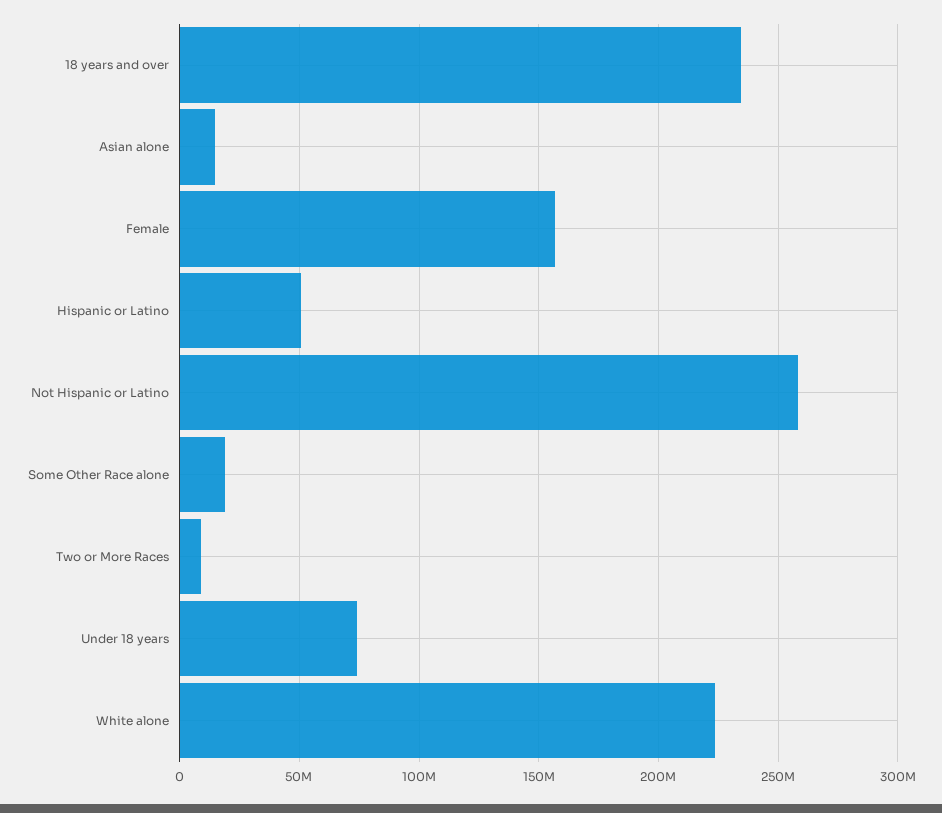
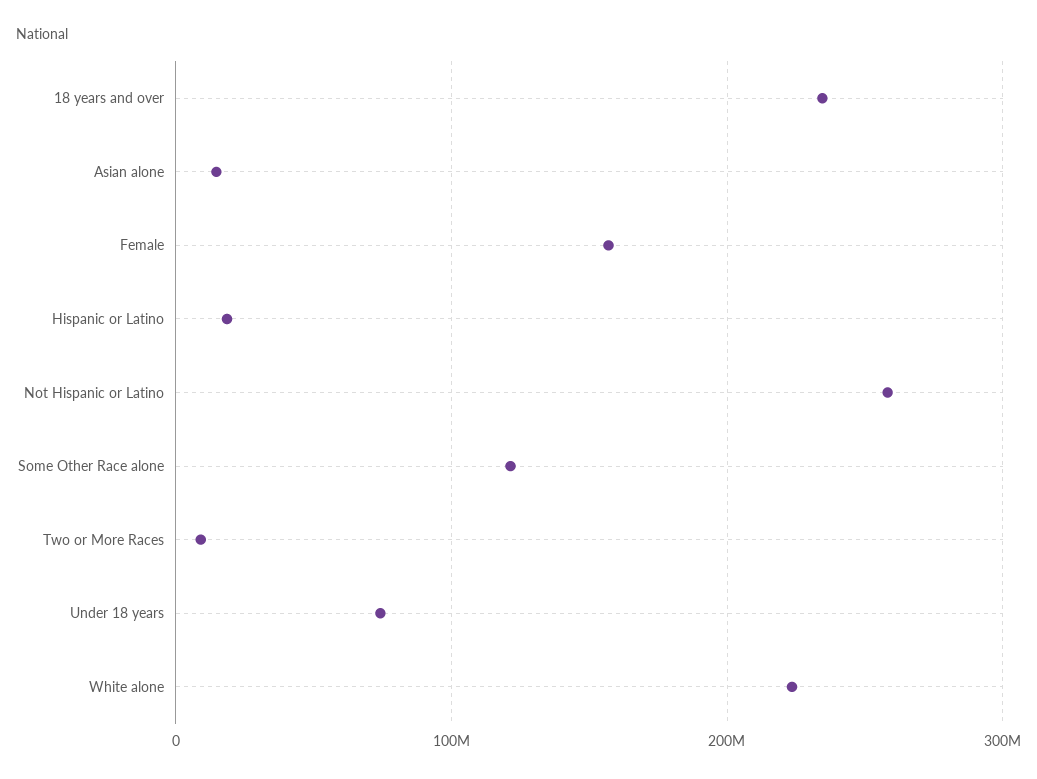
Hispanic or Latino: 50000000 -> 20000000
Some Other Race alone: 20000000 -> 120000000

